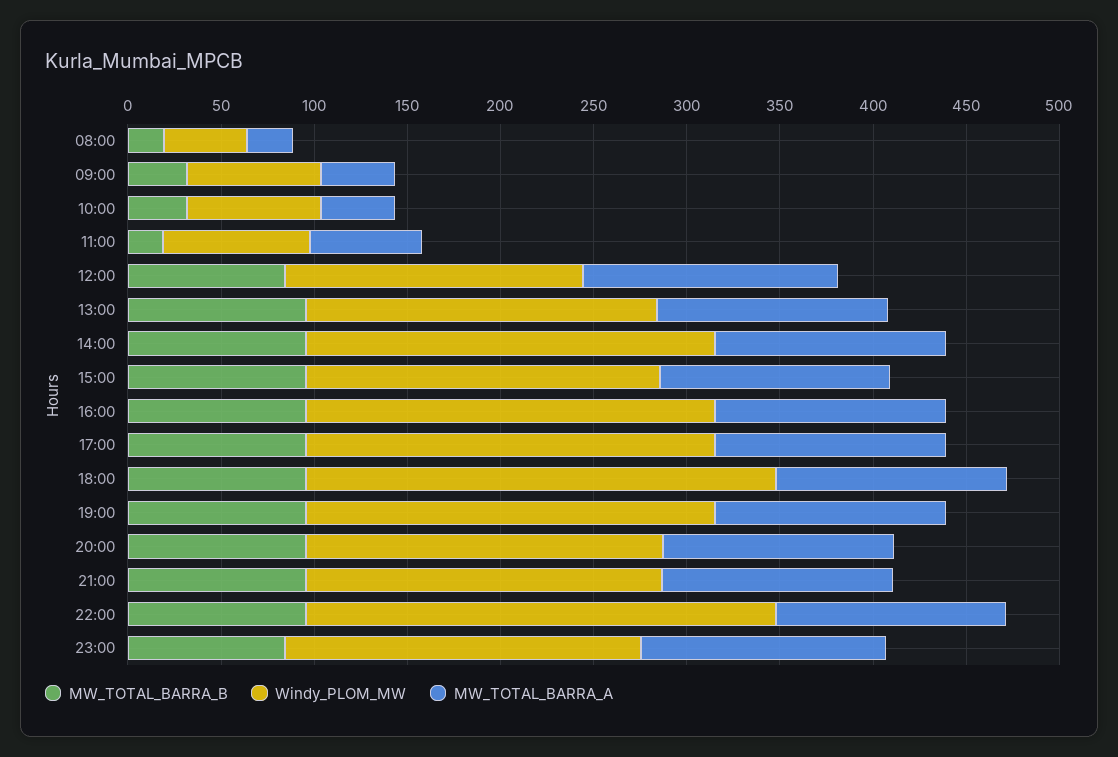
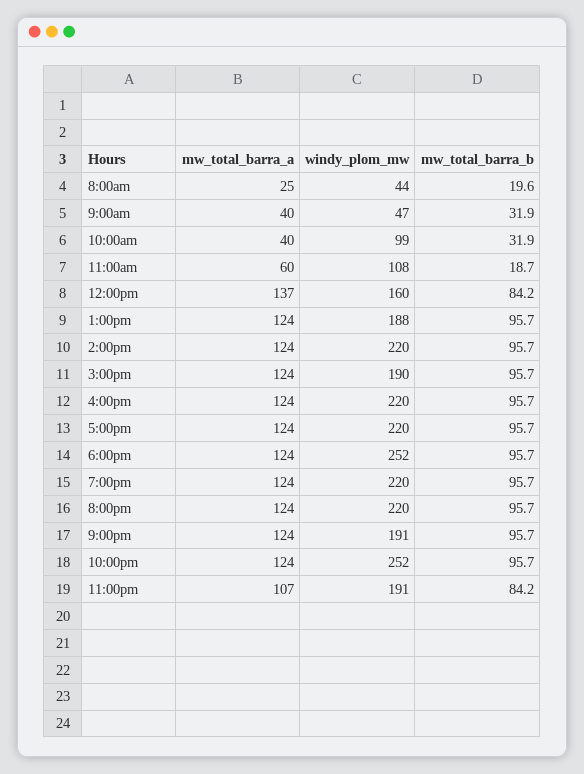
Windy_PLOM_MW, 09:00: 70 -> 47
Windy_PLOM_MW, 10:00: 70 -> 99
Windy_PLOM_MW, 11:00: 80 -> 108
Windy_PLOM_MW, 20:00: 190 -> 220
MW_TOTAL_BARRA_A, 23:00: 130 -> 107

